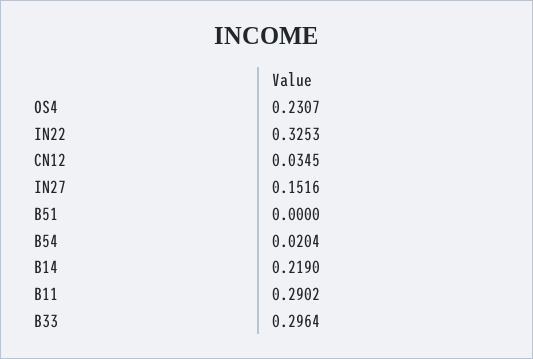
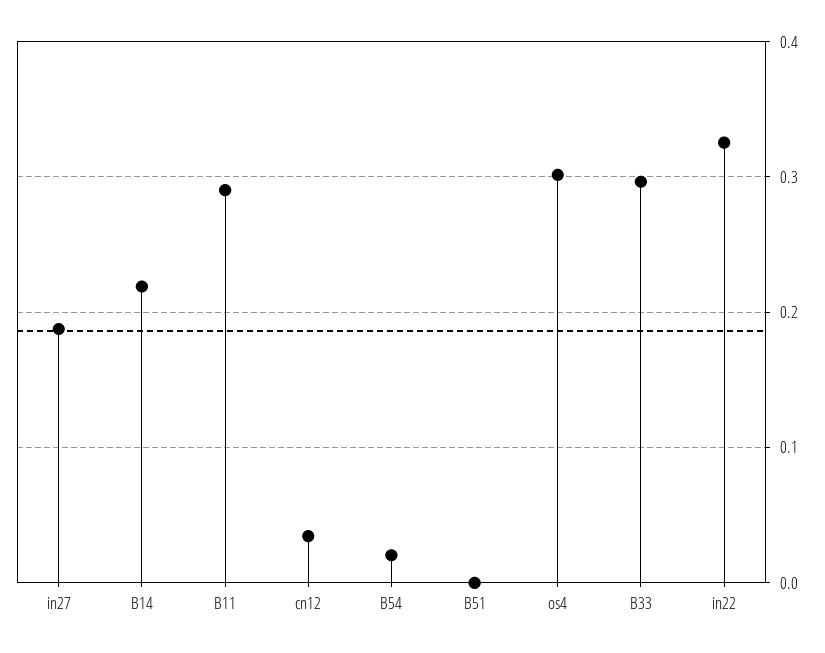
OS4: 0.2307 -> 0.3
IN27: 0.1516 -> 0.19

